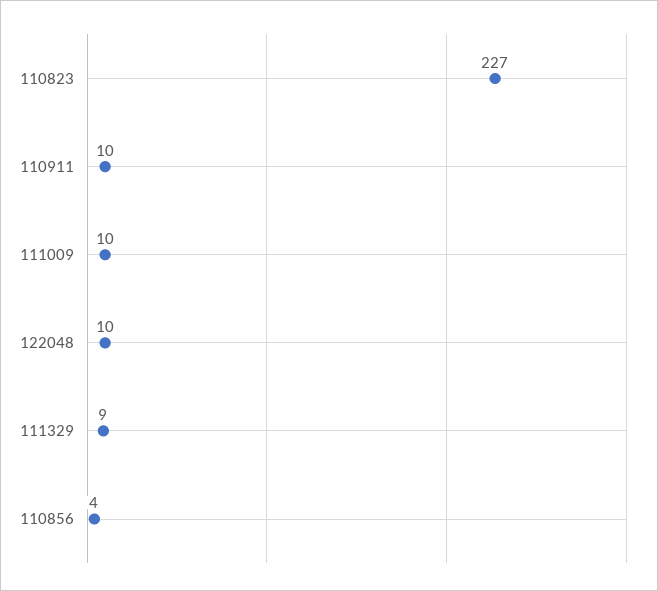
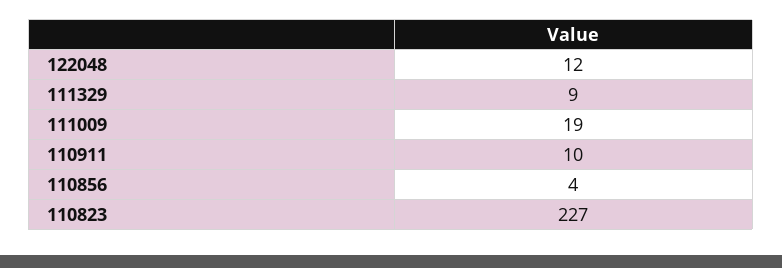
111009: 10 -> 19
122048: 10 -> 12

